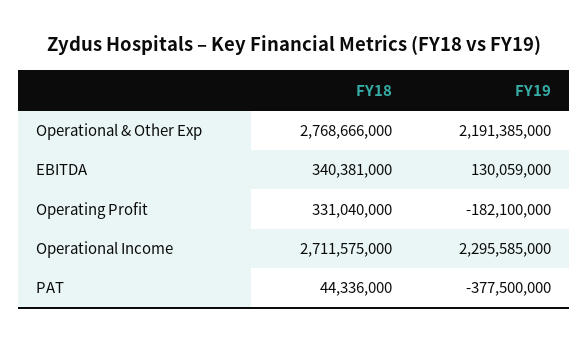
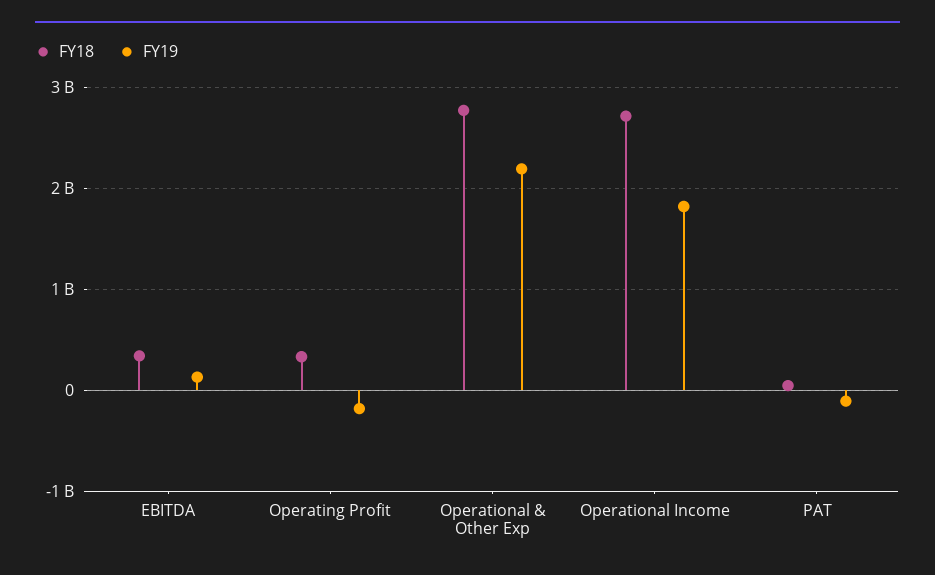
FY19, Operational Income: 2295585000 -> 1800000000
FY19, PAT: -377500000 -> -100000000

